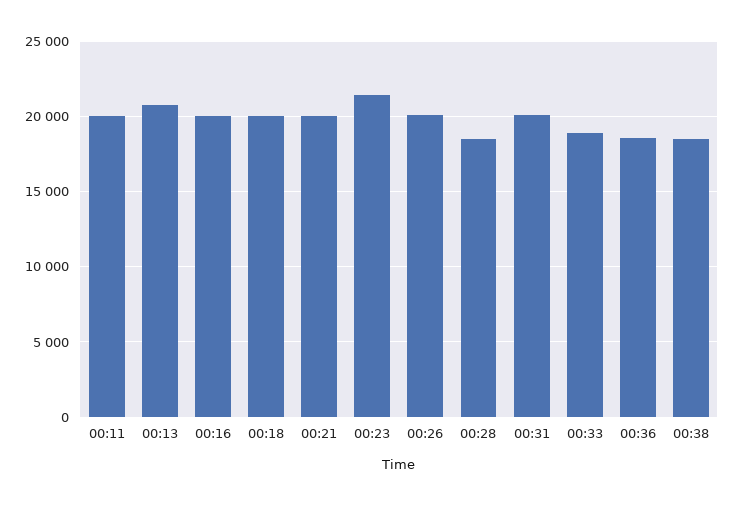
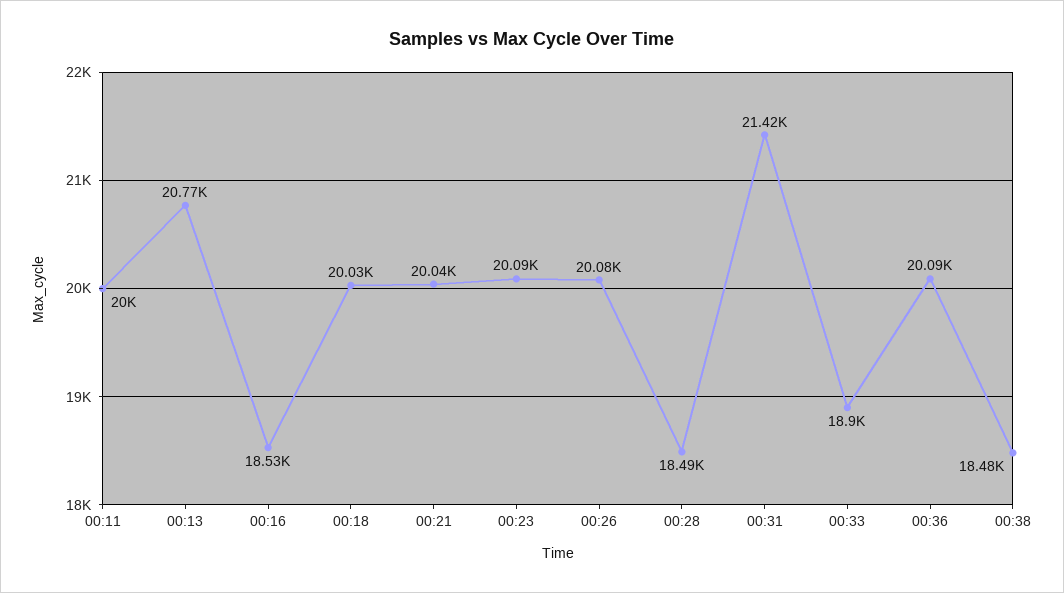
00:16: 20000 -> 18530
00:23: 21500 -> 20090
00:31: 20000 -> 21420
00:36: 18500 -> 20090

